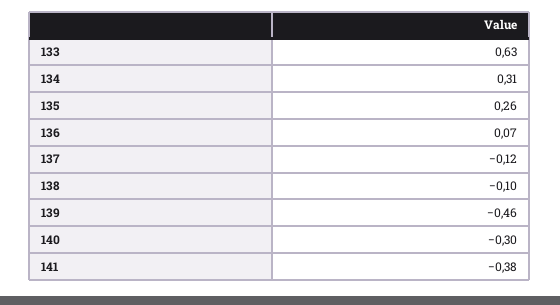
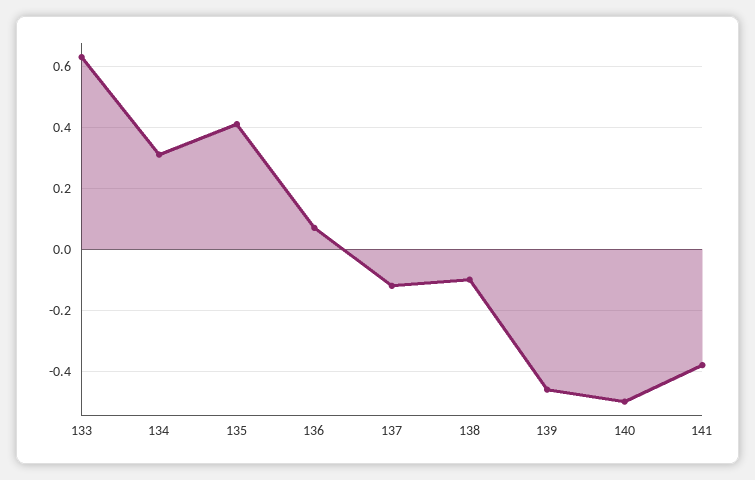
135: 0.26 -> 0.4
140: -0.3 -> -0.5

